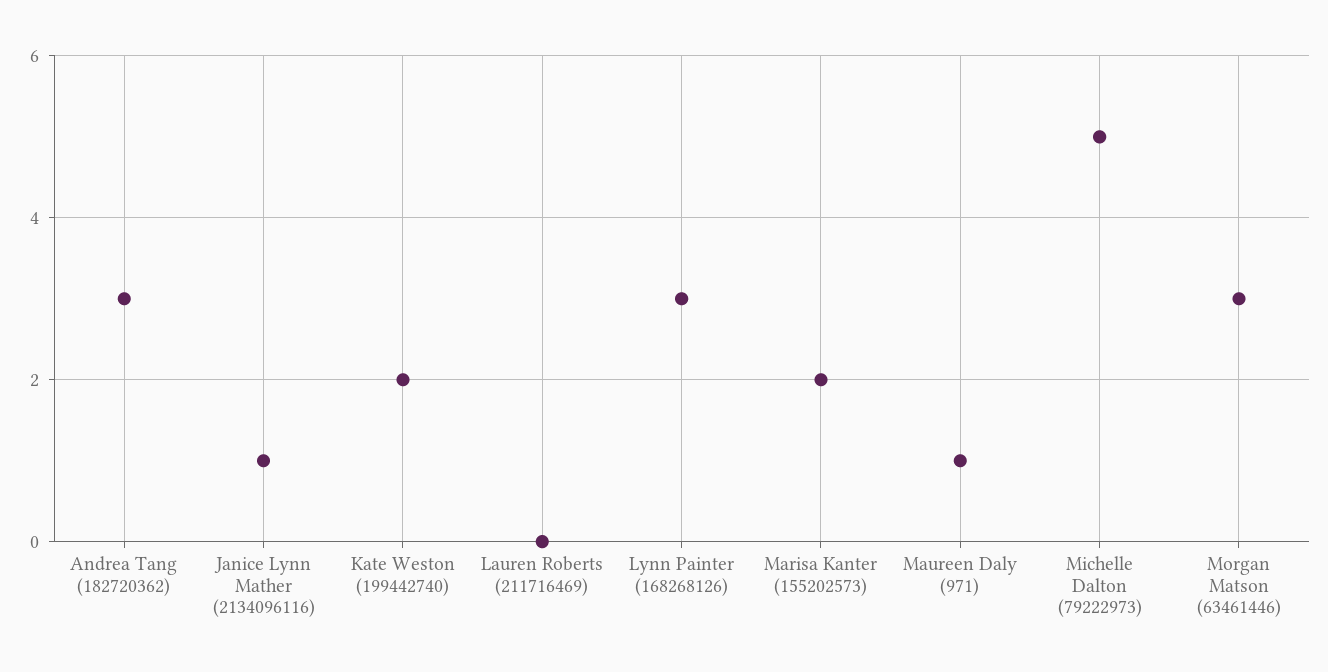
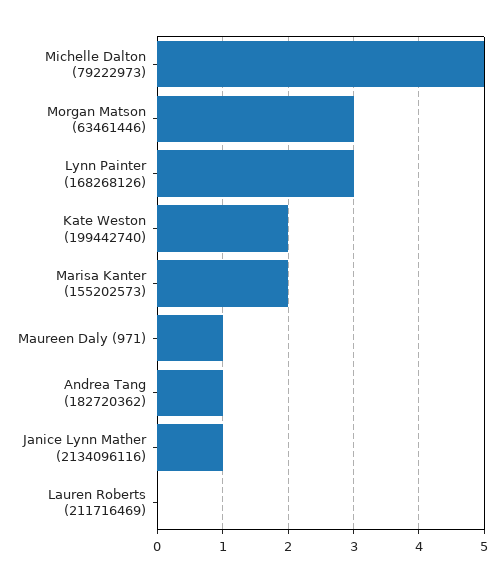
Andrea Tang (182720362): 3 -> 1

